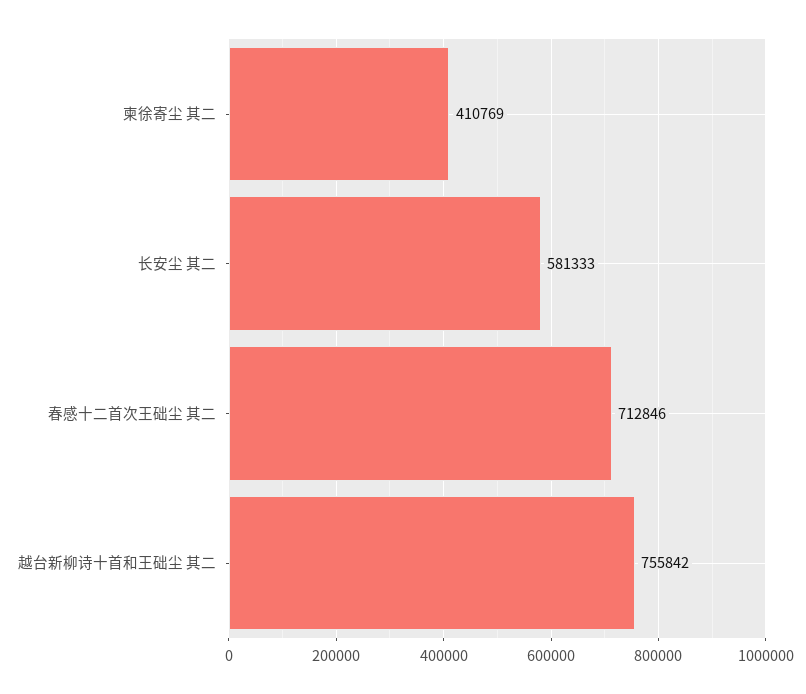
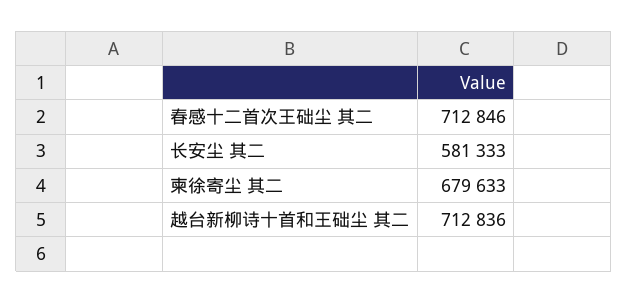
柬徐寄尘 其二: 410769 -> 679633
越台新柳诗十首和王础尘 其二: 755842 -> 712836

